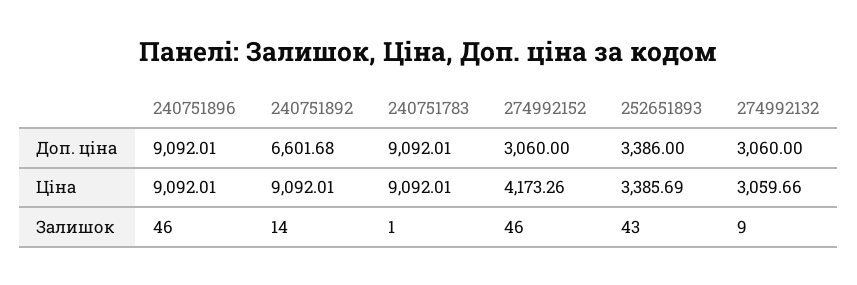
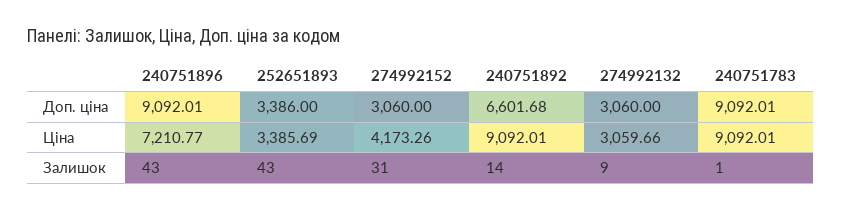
240751896, Ціна: 9092.01 -> 7210.77
240751896, Залишок: 46 -> 43
274992152, Залишок: 46 -> 31

